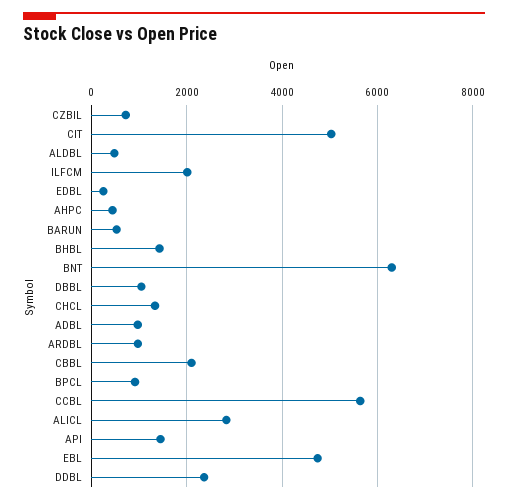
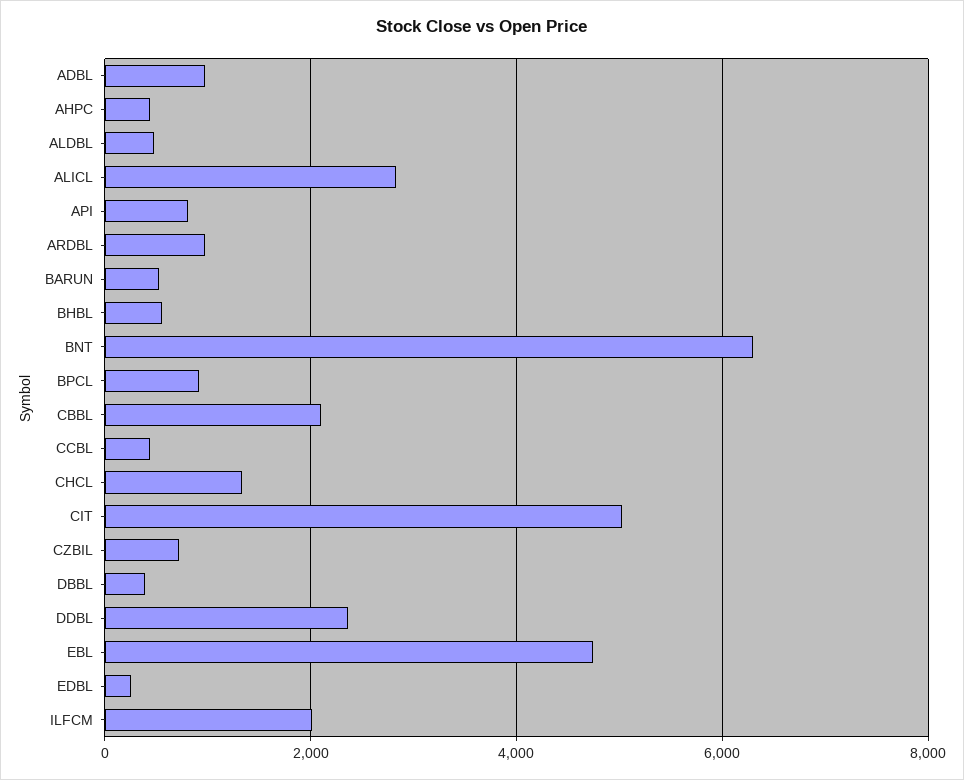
BHBL: 1400 -> 600
DBBL: 1000 -> 400
CCBL: 5600 -> 400
API: 1400 -> 800

